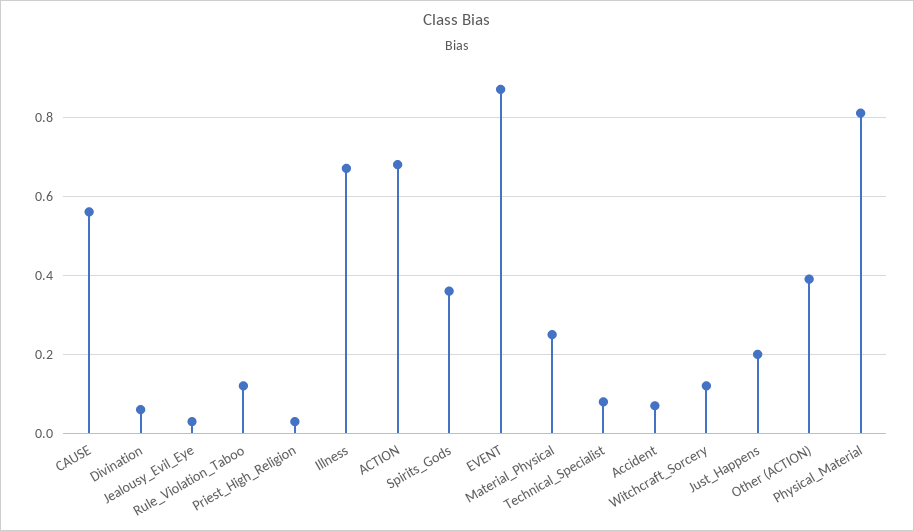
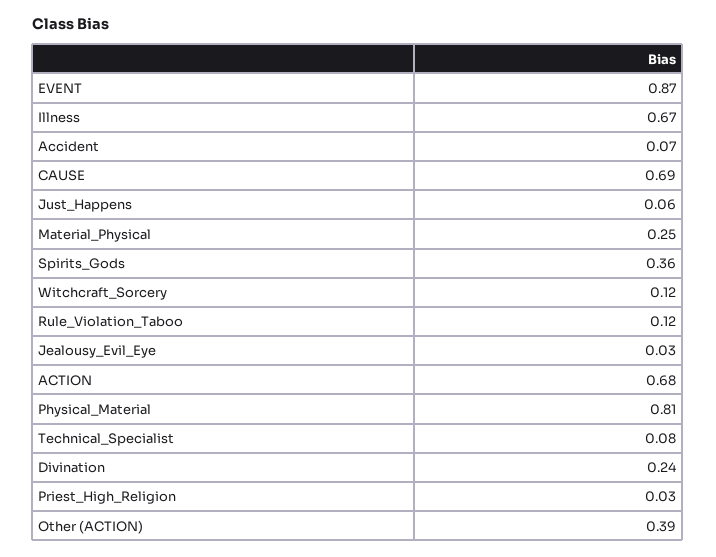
CAUSE: 0.55 -> 0.69
Divination: 0.05 -> 0.24
Just_Happens: 0.2 -> 0.06

